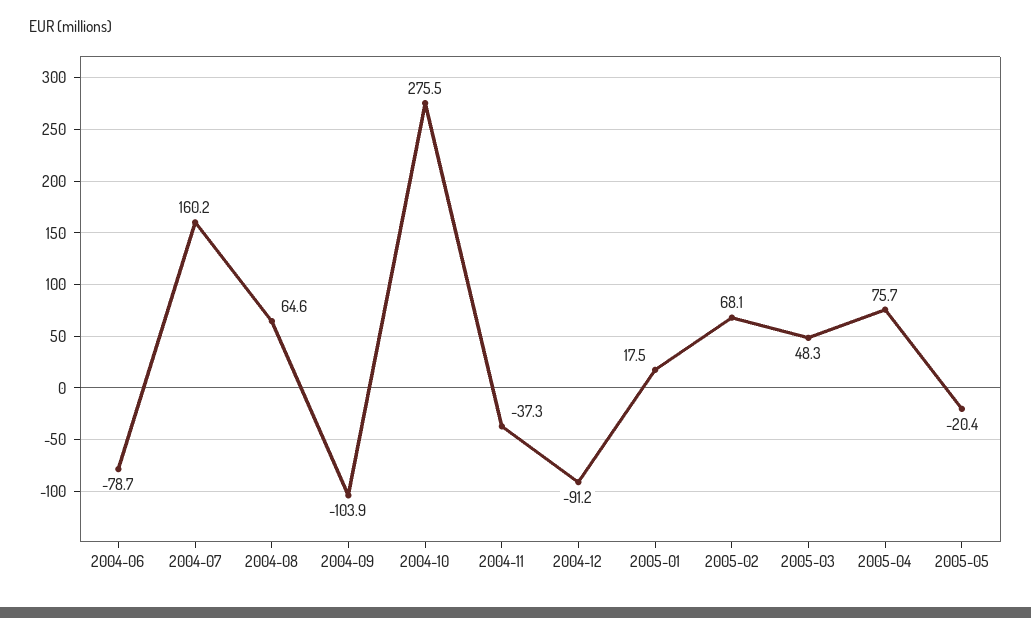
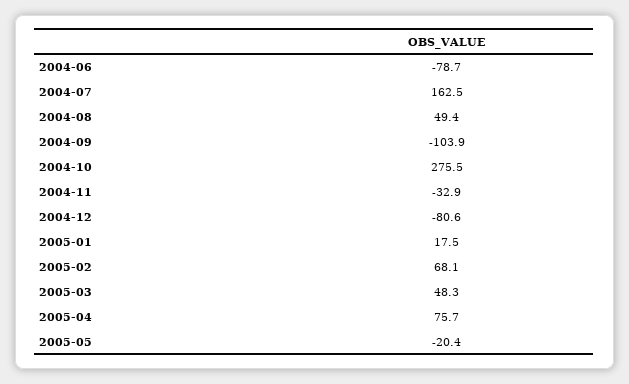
2004-07: 160.2 -> 162.5
2004-08: 64.6 -> 49.4
2004-11: -37.3 -> -32.9
2004-12: -91.2 -> -80.6

